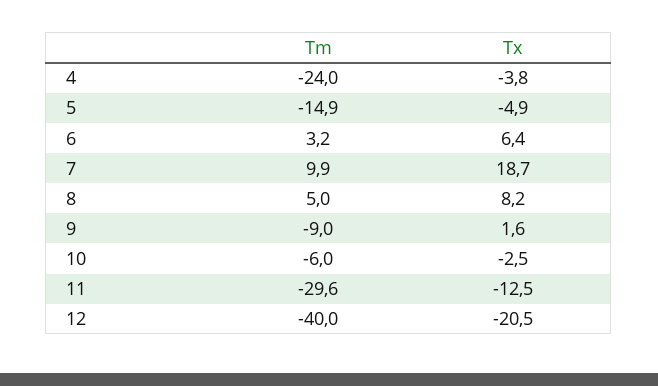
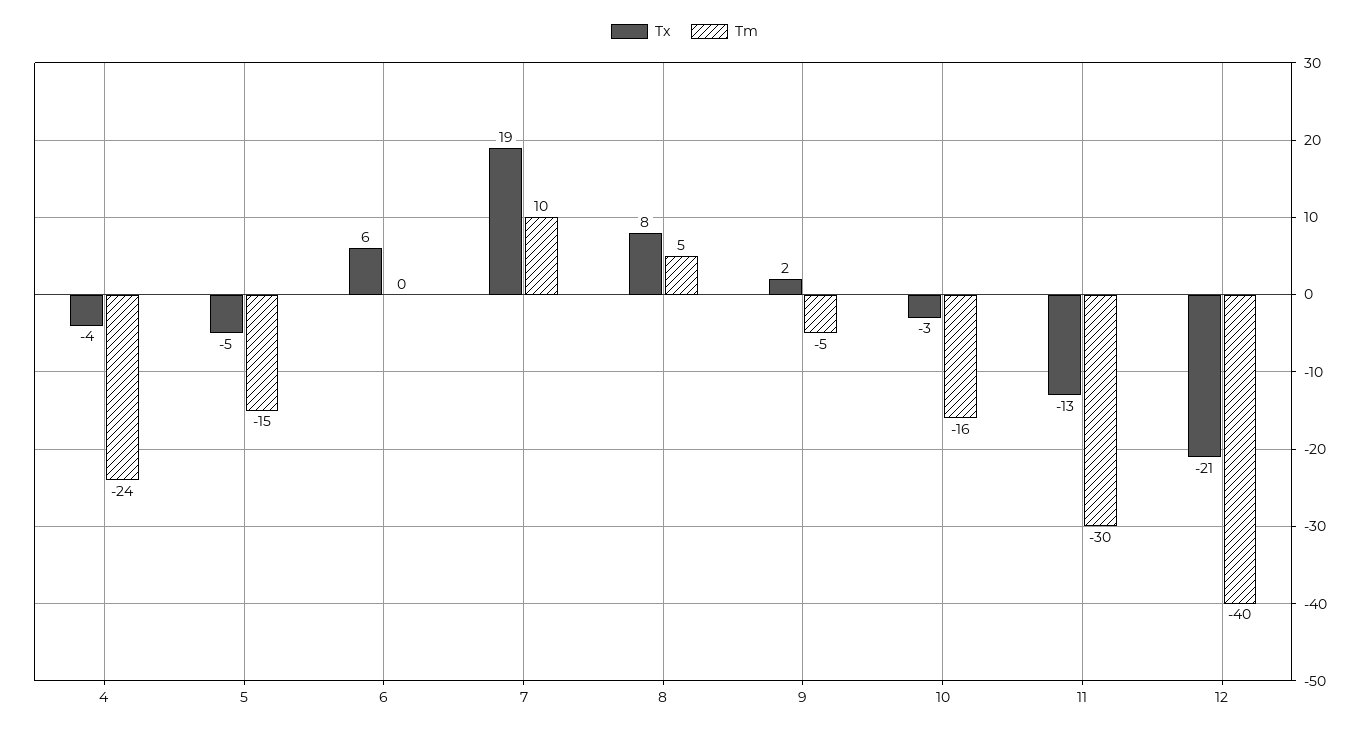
Tm, 6: 3.2 -> 0
Tm, 9: -9 -> -5
Tm, 10: -6 -> -16

